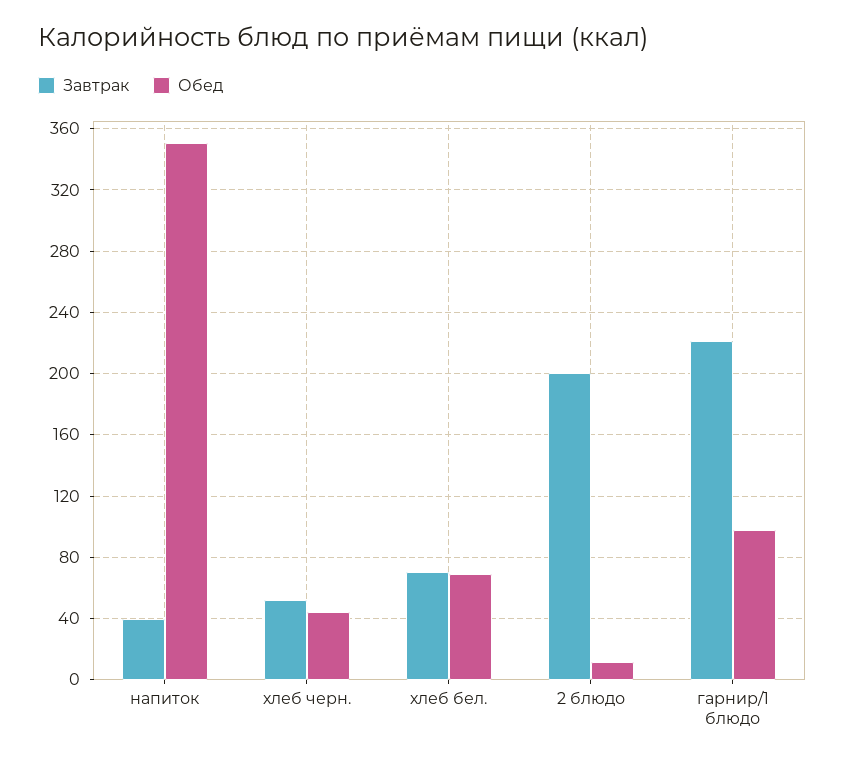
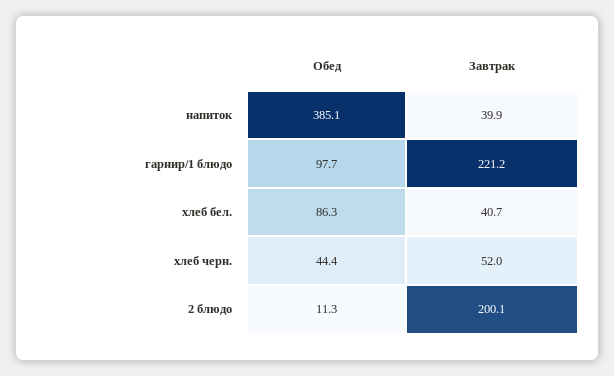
Обед, напиток: 350 -> 385.1
Завтрак, хлеб бел.: 70 -> 40.7
Обед, хлеб бел.: 70 -> 86.3

